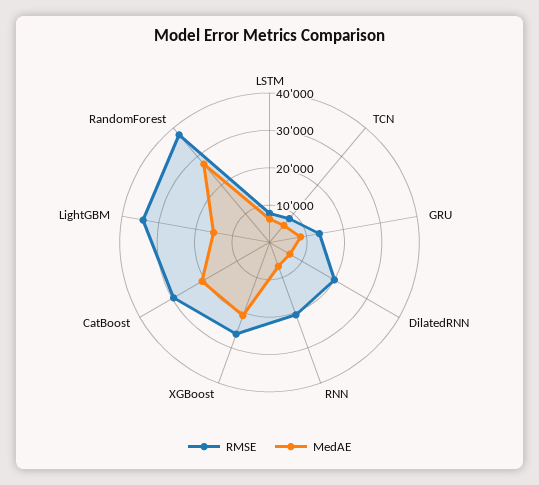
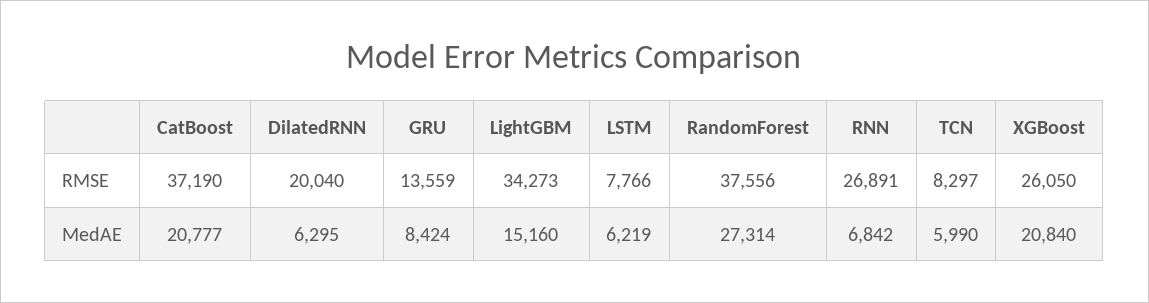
RMSE, RNN: 20000 -> 26891
RMSE, CatBoost: 30000 -> 37190

